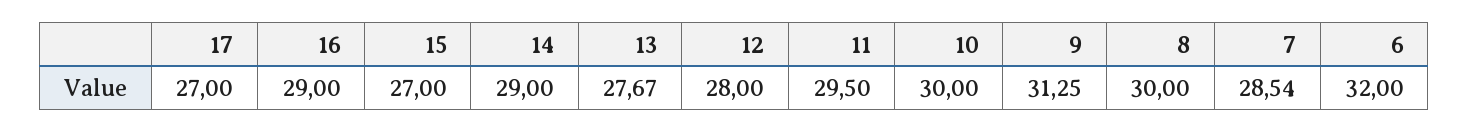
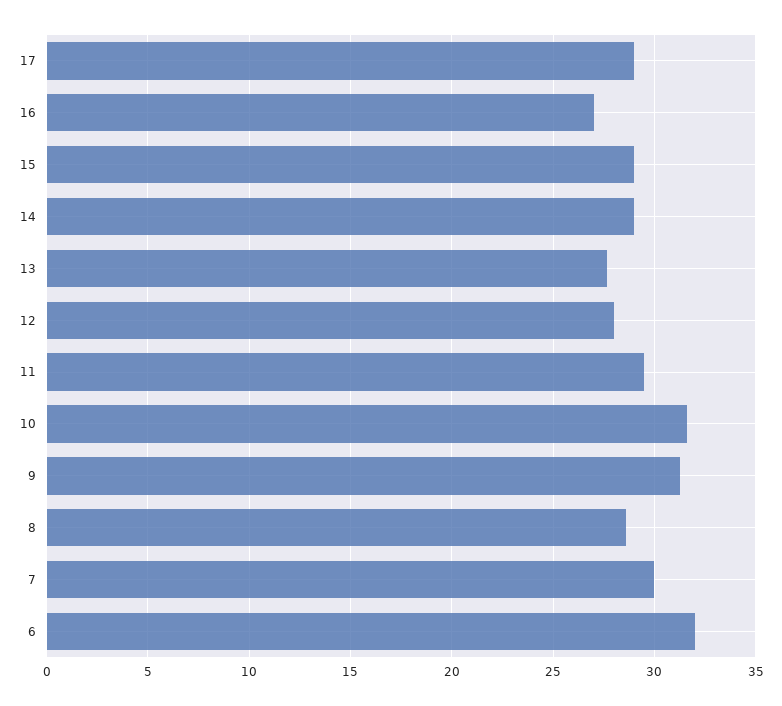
17: 27 -> 29
16: 29 -> 27
15: 27 -> 29
10: 30 -> 31.5
8: 30 -> 28.5
7: 28.54 -> 30

